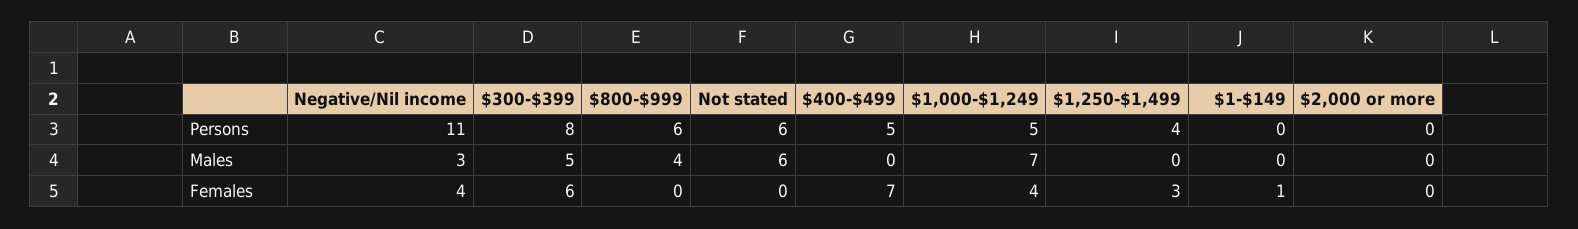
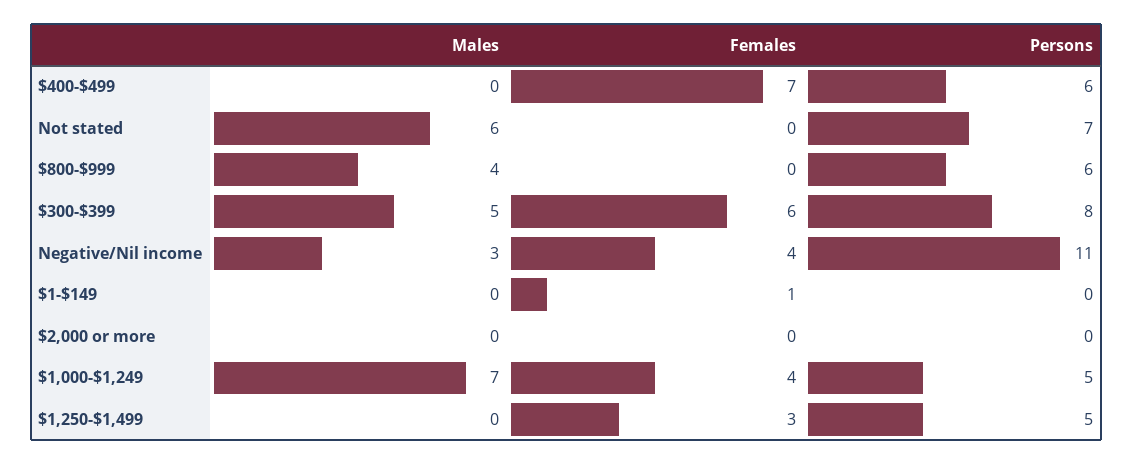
Not stated, Persons: 6 -> 7
$400-$499, Persons: 5 -> 6
$1,250-$1,499, Persons: 4 -> 5

